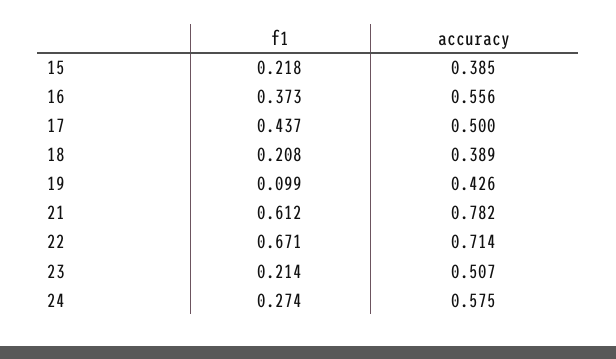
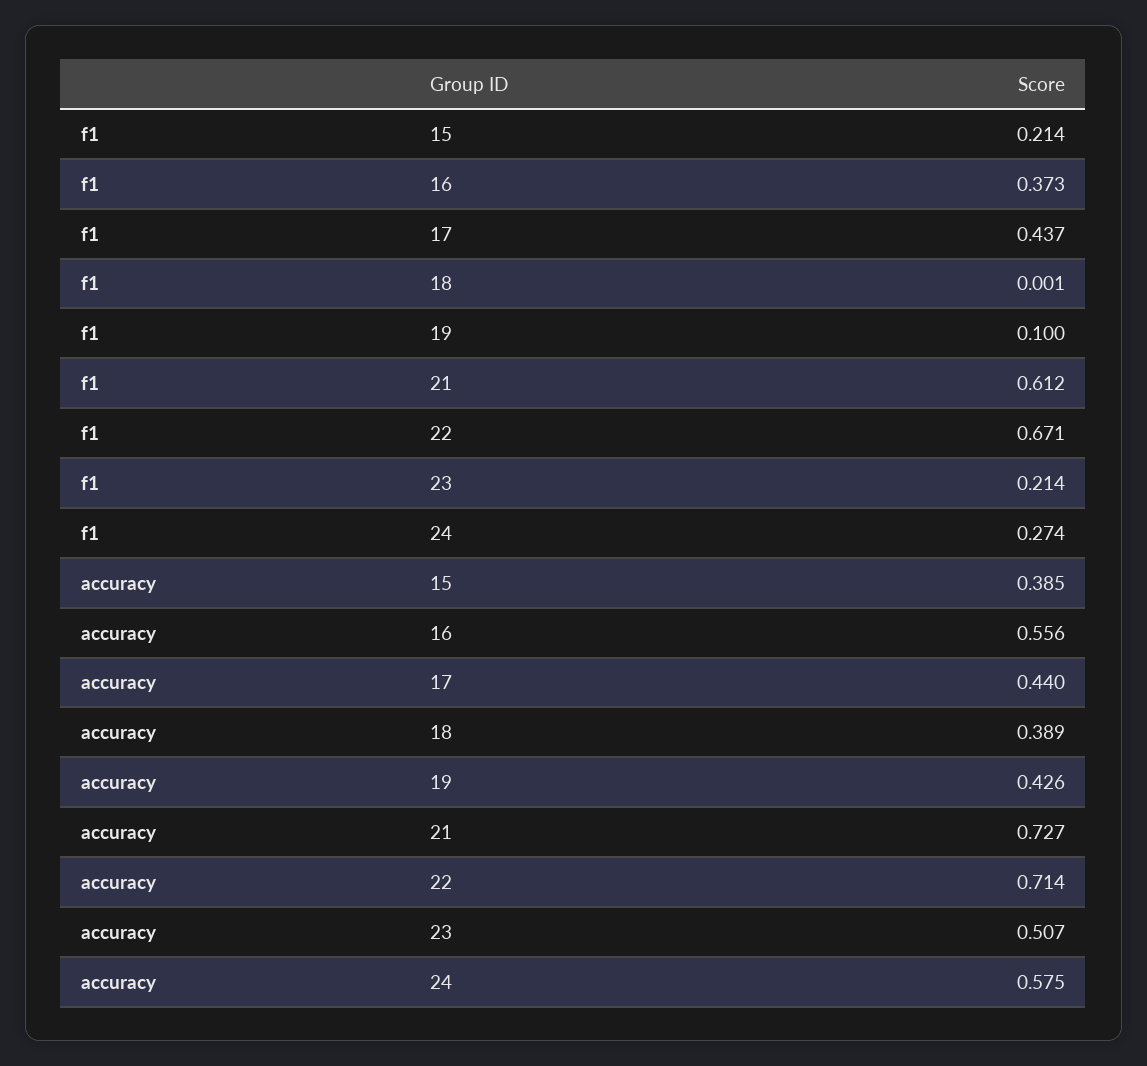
f1, 15: 0.218 -> 0.214
accuracy, 17: 0.5 -> 0.44
f1, 18: 0.208 -> 0.001
f1, 19: 0.099 -> 0.1
accuracy, 21: 0.782 -> 0.727

